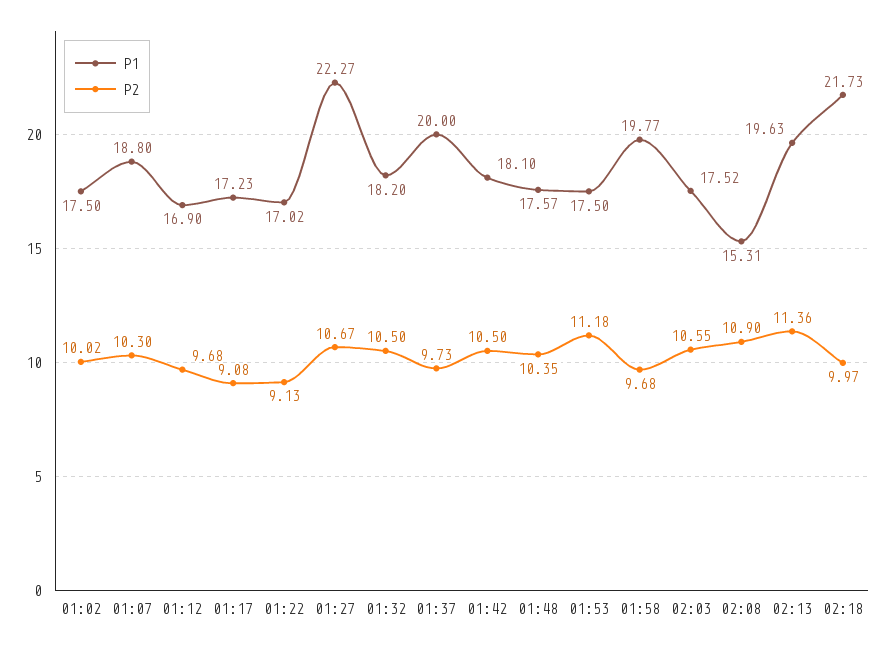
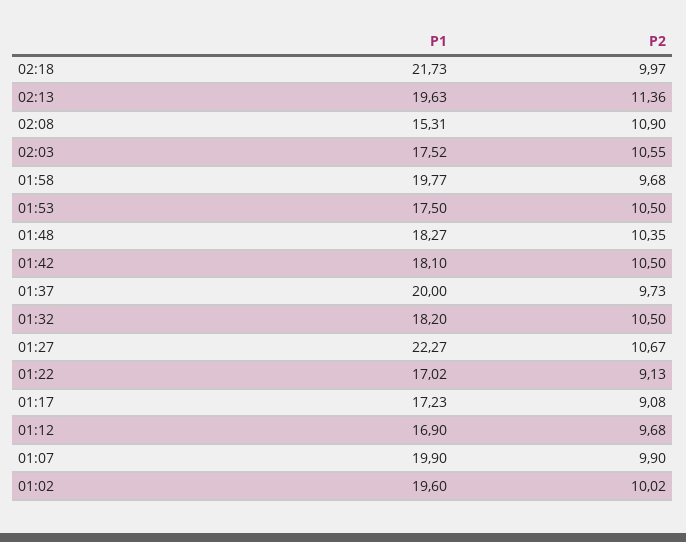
P1, 01:02: 17.5 -> 19.6
P1, 01:07: 18.8 -> 19.9
P2, 01:07: 10.3 -> 9.9
P1, 01:48: 17.57 -> 18.27
P2, 01:53: 11.18 -> 10.5

